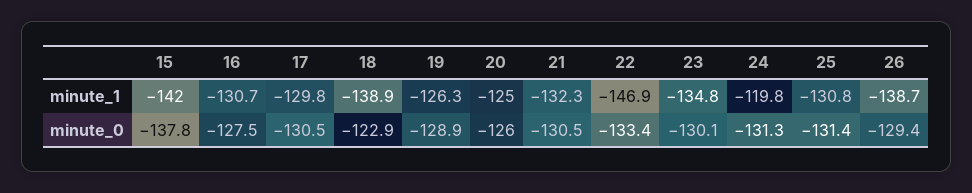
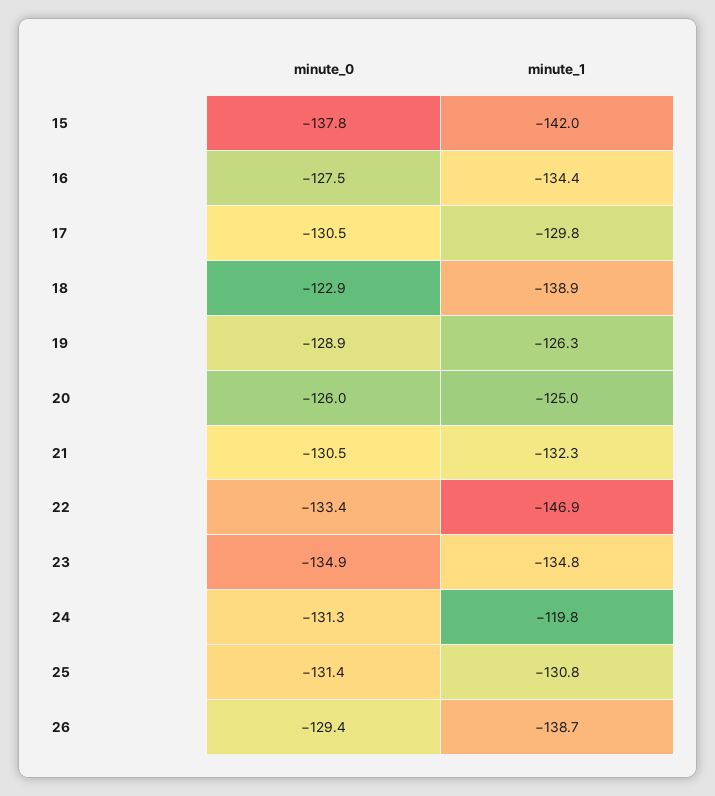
16, minute_1: -130.7 -> -134.4
23, minute_0: -130.1 -> -134.9

